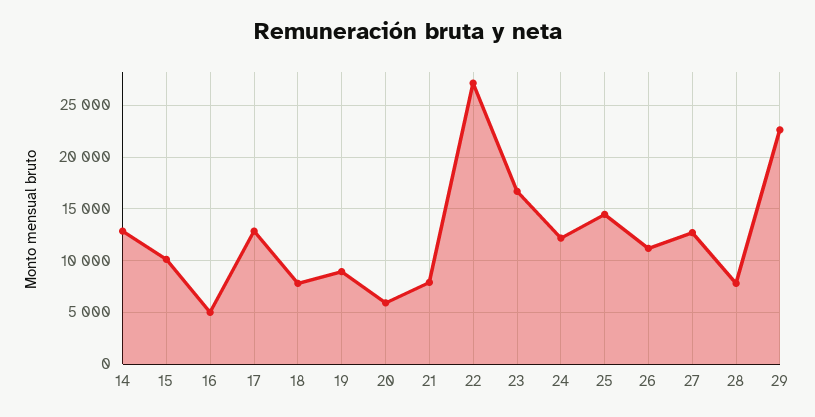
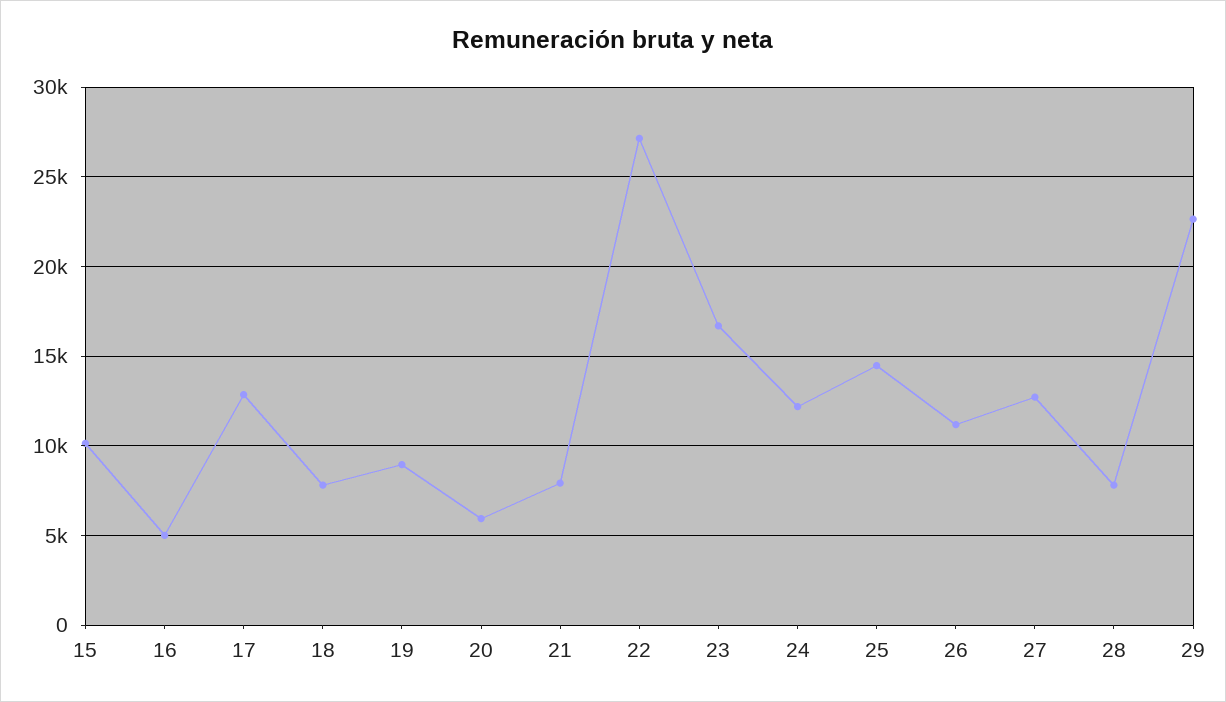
14: 13000 -> none

